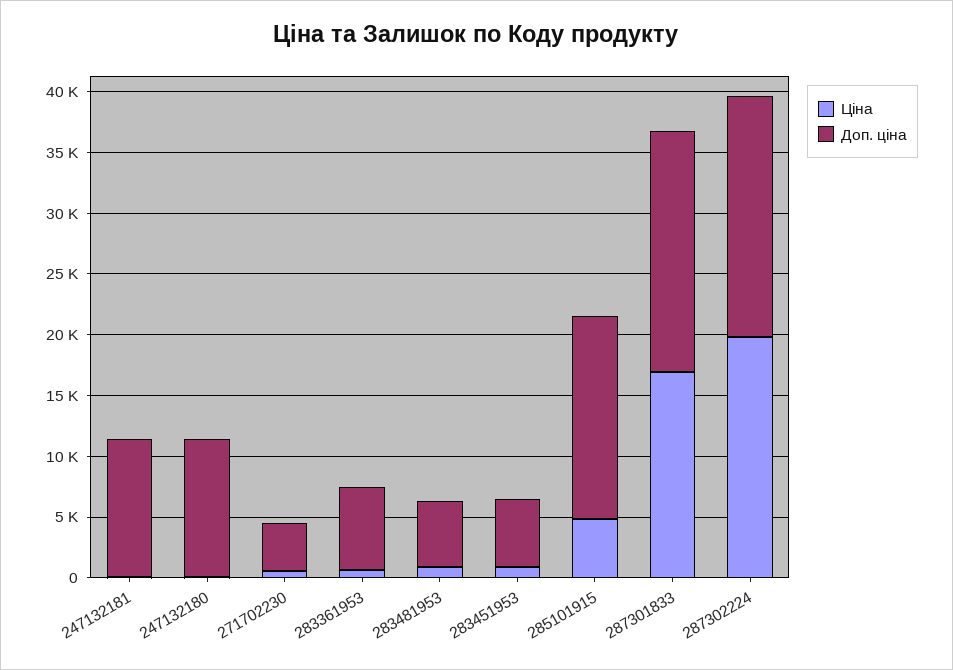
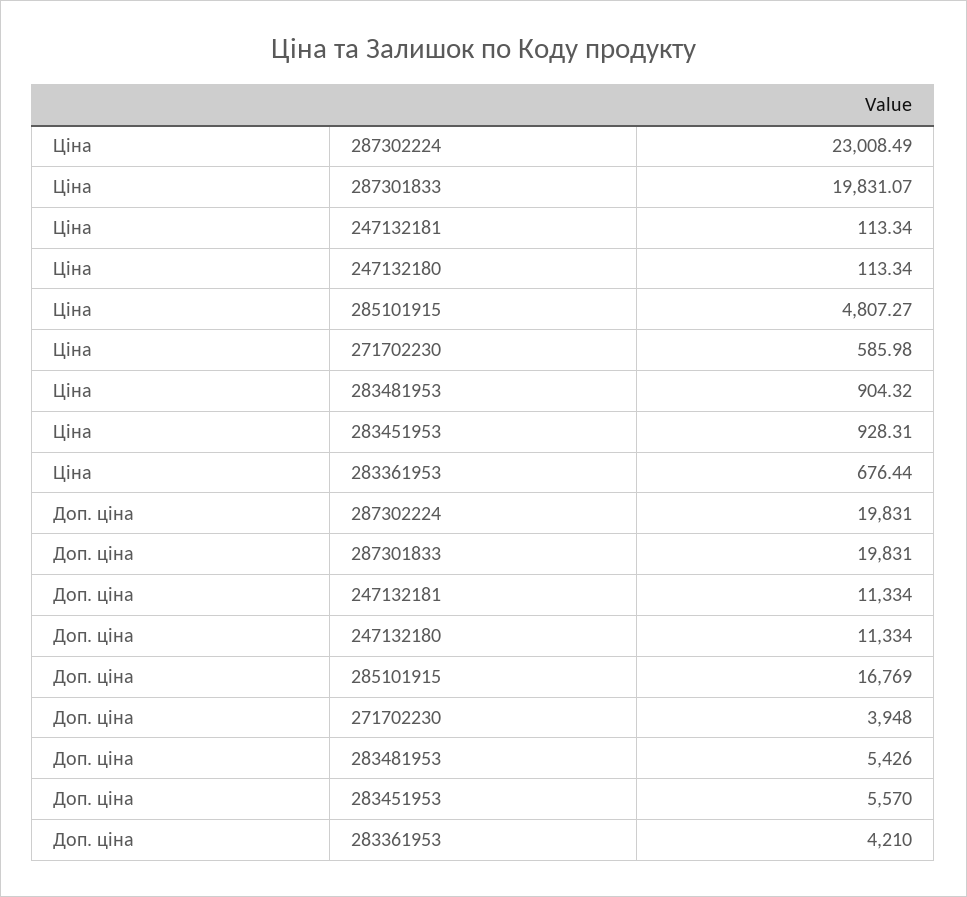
Доп. ціна, 283361953: 7000 -> 4210
Ціна, 287301833: 17000 -> 19831.07
Ціна, 287302224: 20000 -> 23008.49

